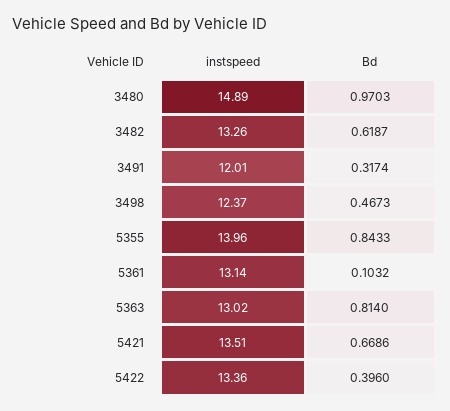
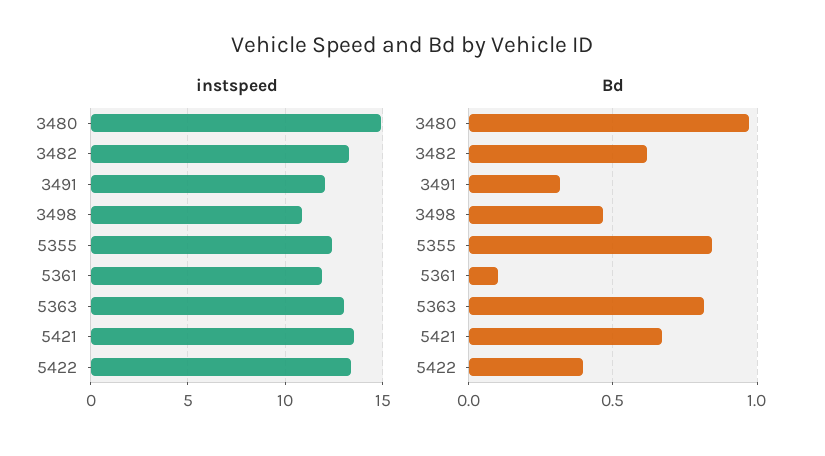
instspeed, 3498: 12.37 -> 11
instspeed, 5355: 13.96 -> 12.5
instspeed, 5361: 13.14 -> 12

